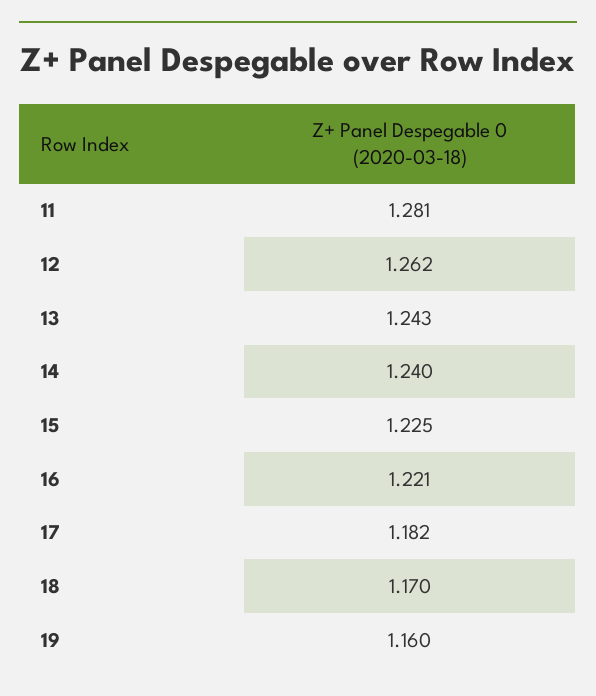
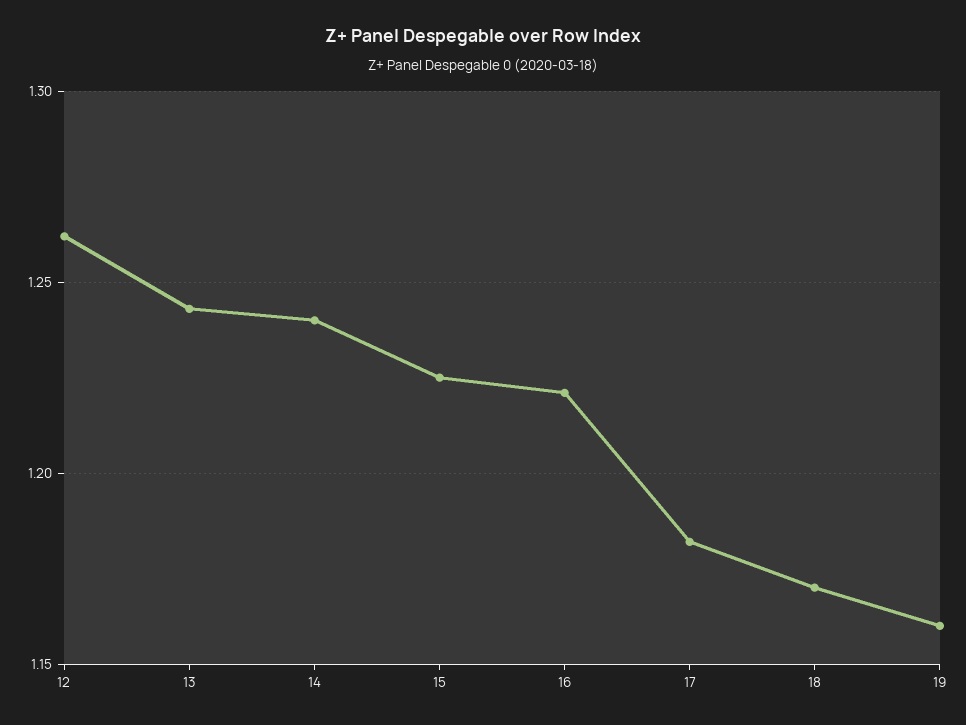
11: 1.281 -> none

